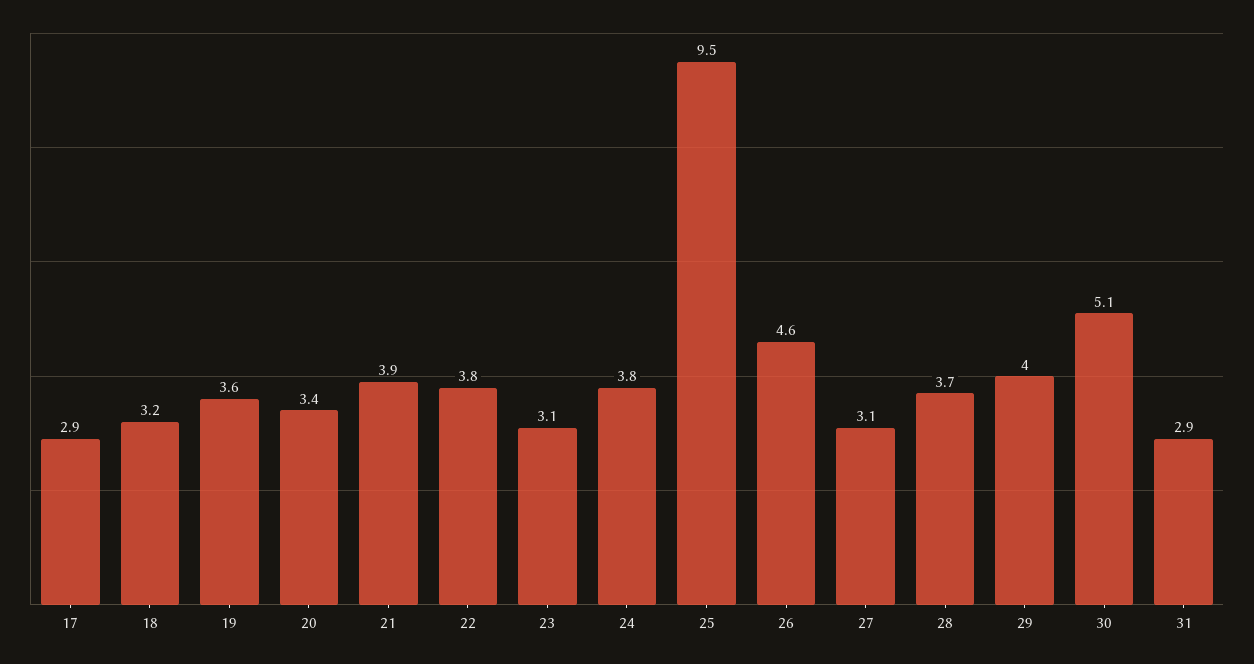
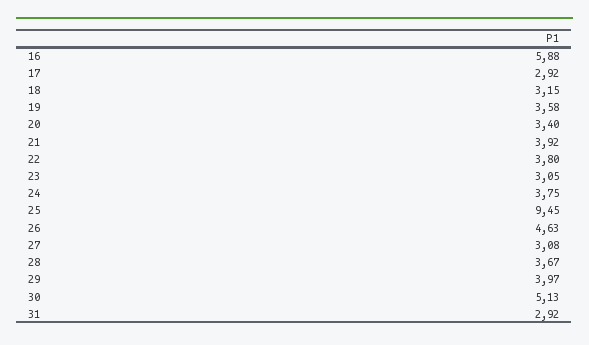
16: none -> 5.88

